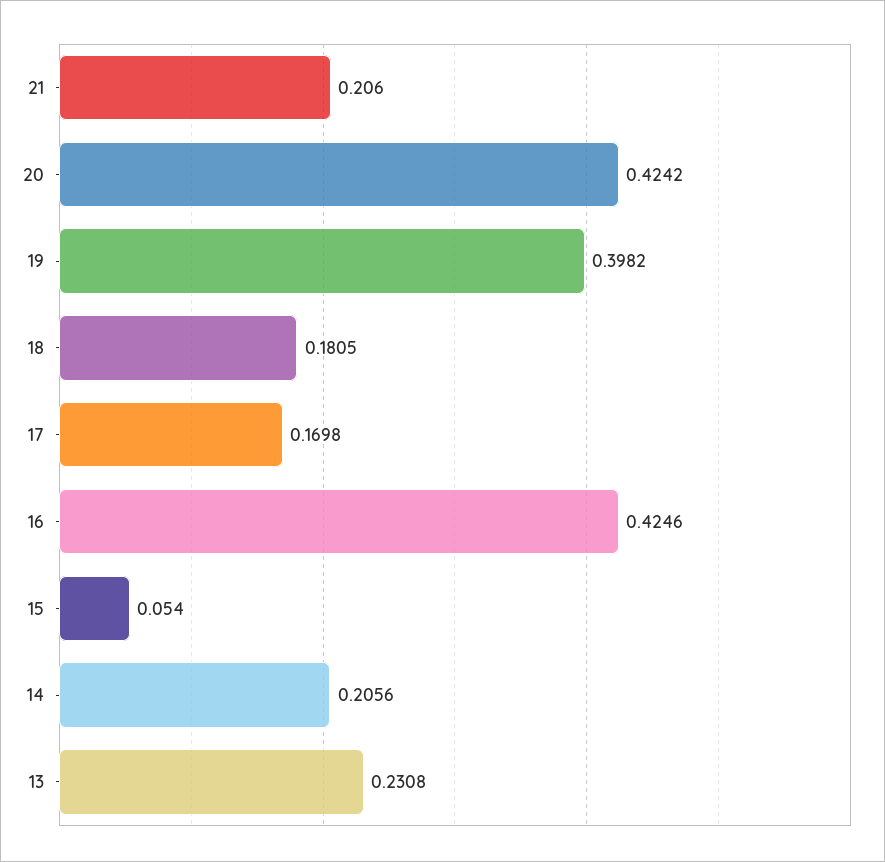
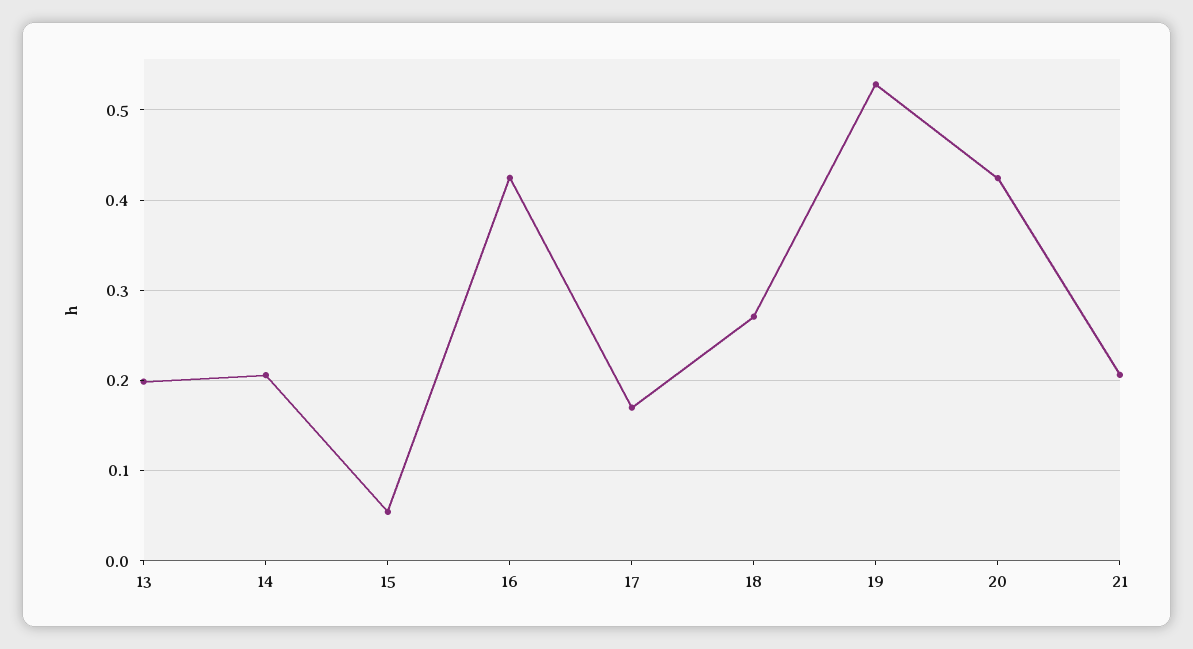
19: 0.3982 -> 0.53
18: 0.1805 -> 0.27
13: 0.2308 -> 0.2

